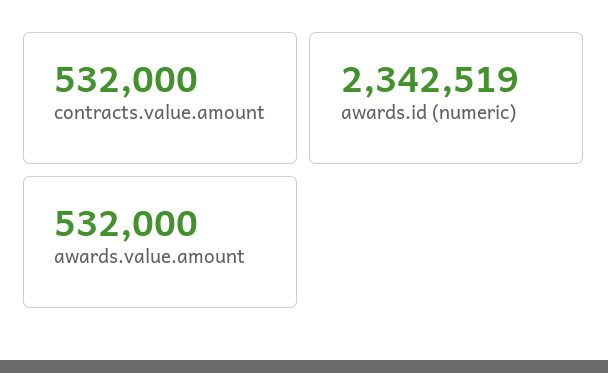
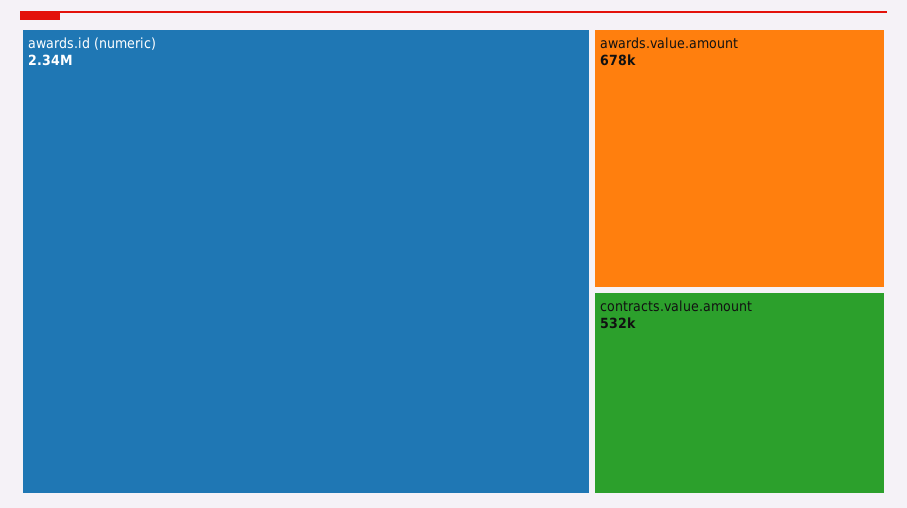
awards.value.amount: 532000 -> 678000

